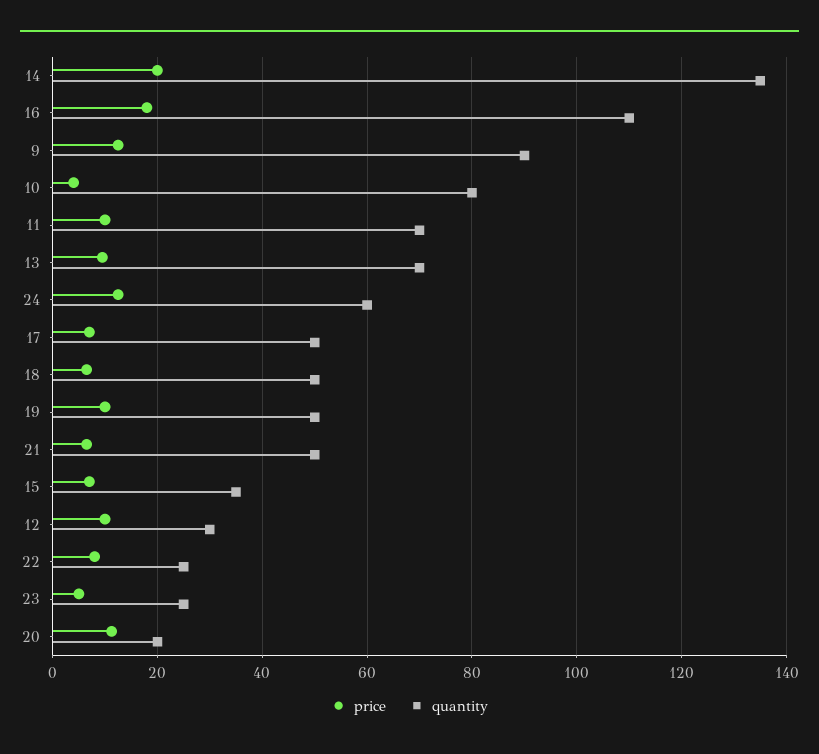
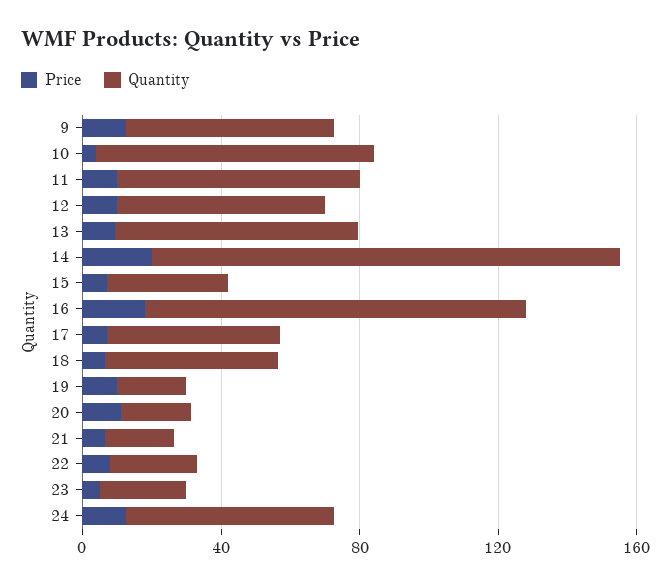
quantity, 9: 90 -> 60
quantity, 19: 50 -> 20
quantity, 21: 50 -> 20
quantity, 12: 30 -> 60

